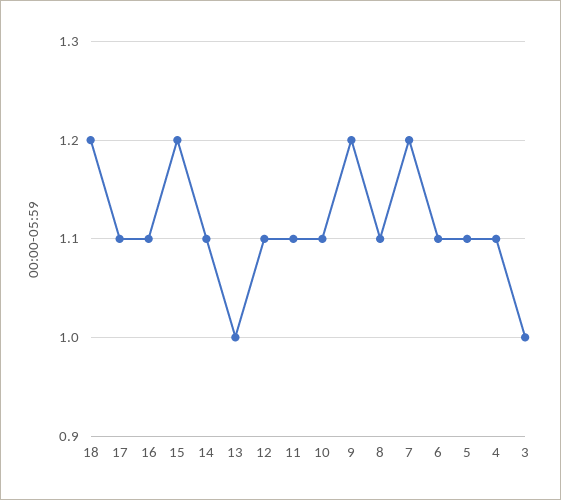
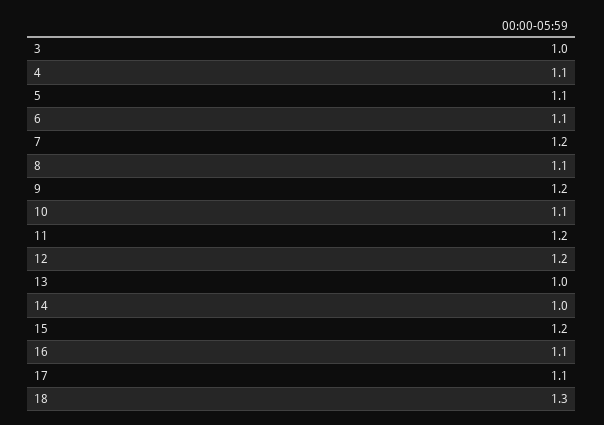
18: 1.2 -> 1.3
14: 1.1 -> 1
12: 1.1 -> 1.2
11: 1.1 -> 1.2

